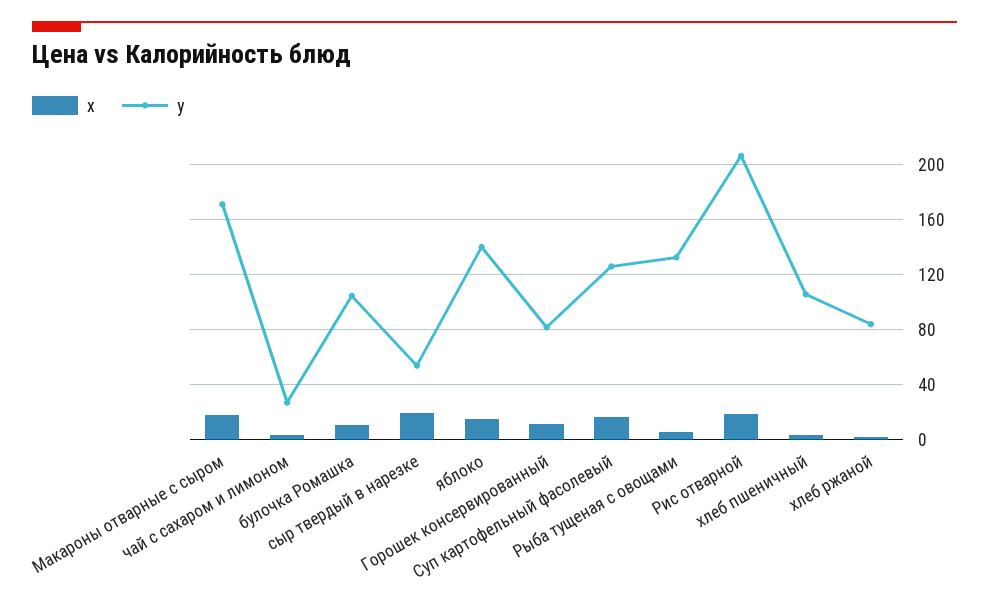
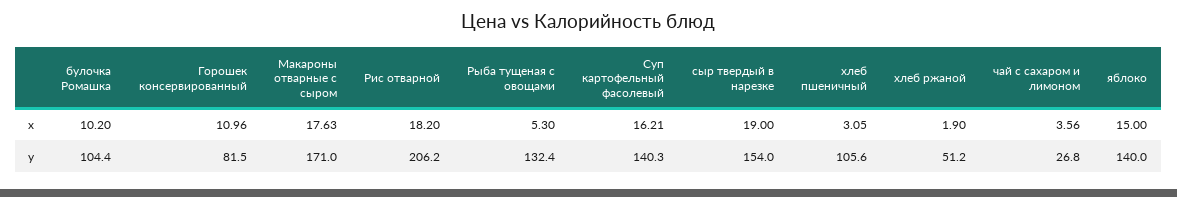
y, сыр твердый в нарезке: 55 -> 154
y, Суп картофельный фасолевый: 125 -> 140.3
y, хлеб ржаной: 85 -> 51.2

